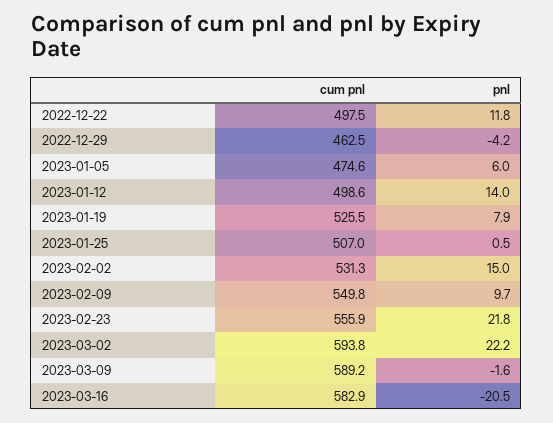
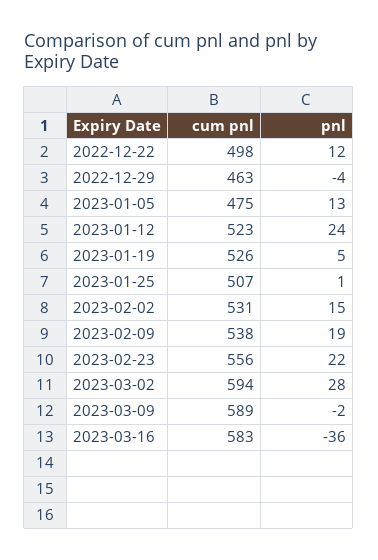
pnl, 2023-01-05: 6 -> 13
cum pnl, 2023-01-12: 498.6 -> 523
pnl, 2023-01-12: 14 -> 24
pnl, 2023-01-19: 7.9 -> 5
cum pnl, 2023-02-09: 549.8 -> 538
pnl, 2023-02-09: 9.7 -> 19
pnl, 2023-03-02: 22.2 -> 28
pnl, 2023-03-16: -20.5 -> -36

